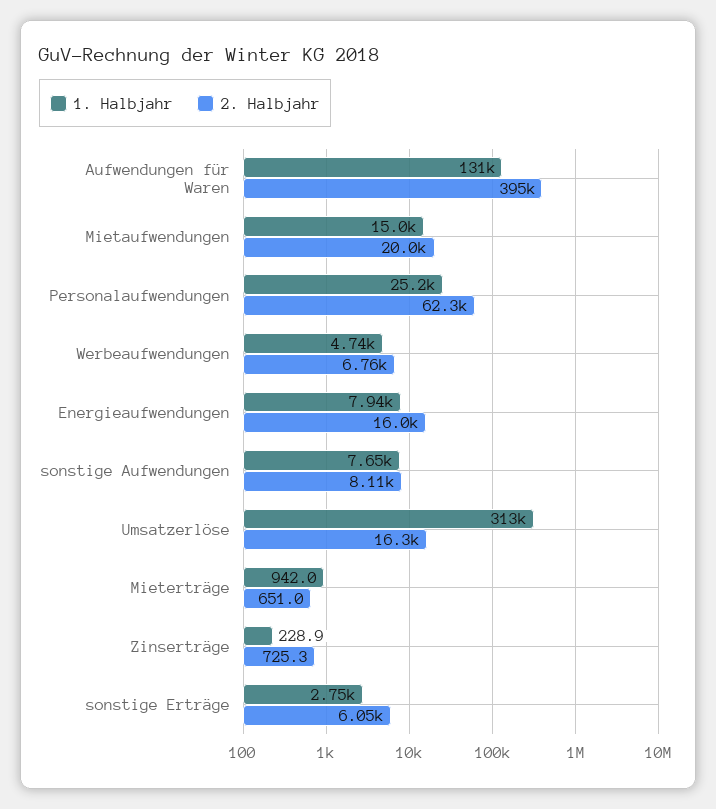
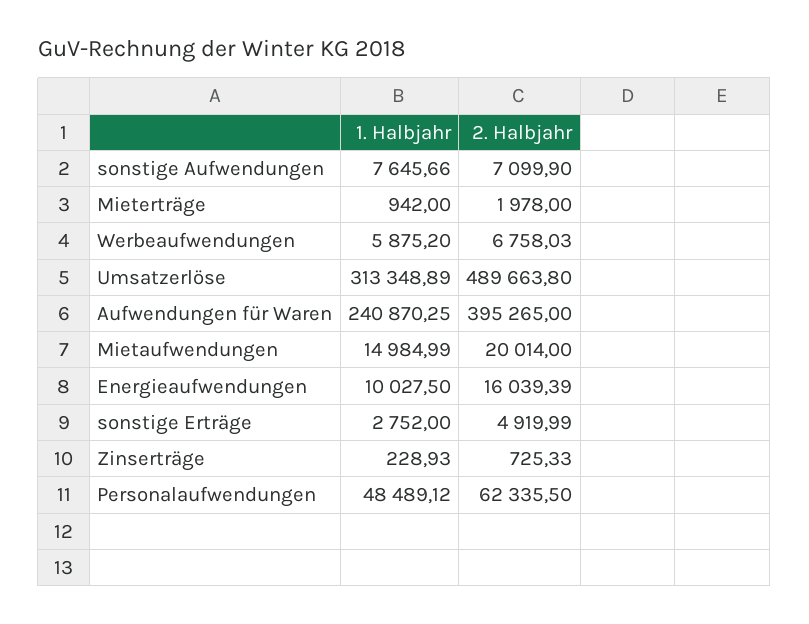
1. Halbjahr, Aufwendungen für Waren: 131000 -> 240870.25
1. Halbjahr, Personalaufwendungen: 25200 -> 48489.12
1. Halbjahr, Werbeaufwendungen: 4740 -> 5875.2
1. Halbjahr, Energieaufwendungen: 7940 -> 10027.5
2. Halbjahr, sonstige Aufwendungen: 8110 -> 7099.9
2. Halbjahr, Umsatzerlöse: 16300 -> 489663.8
2. Halbjahr, Mieterträge: 651 -> 1978
2. Halbjahr, sonstige Erträge: 6050 -> 4919.99

